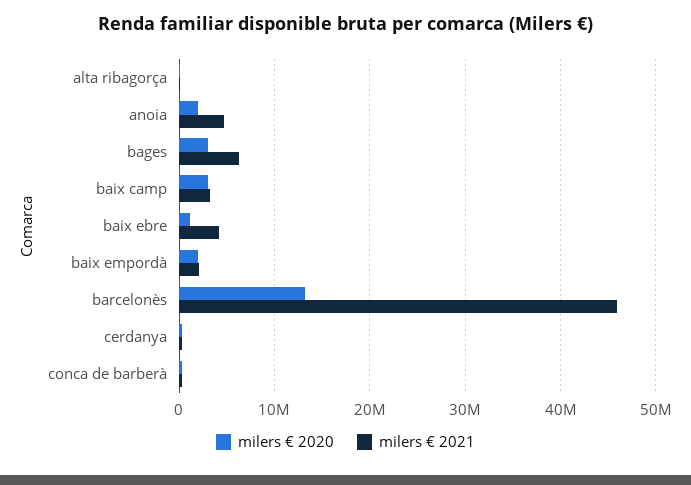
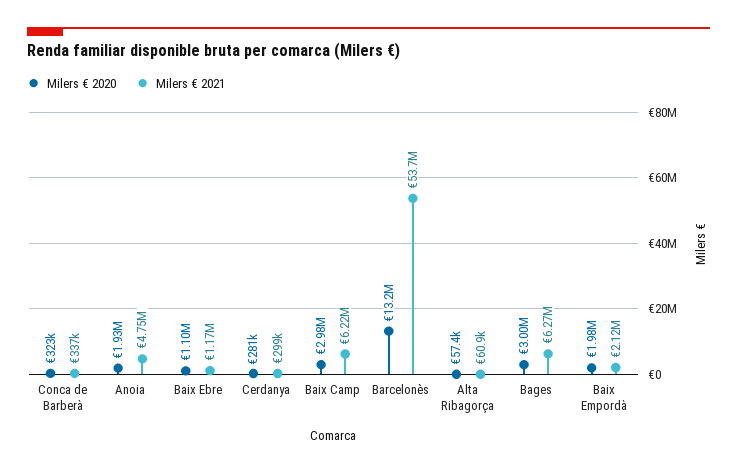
milers € 2021, baix camp: 3000000 -> 6220000
milers € 2021, baix ebre: 4000000 -> 1170000
milers € 2021, barcelonès: 46000000 -> 53700000

